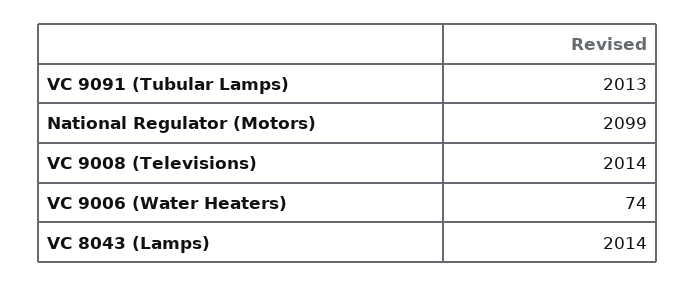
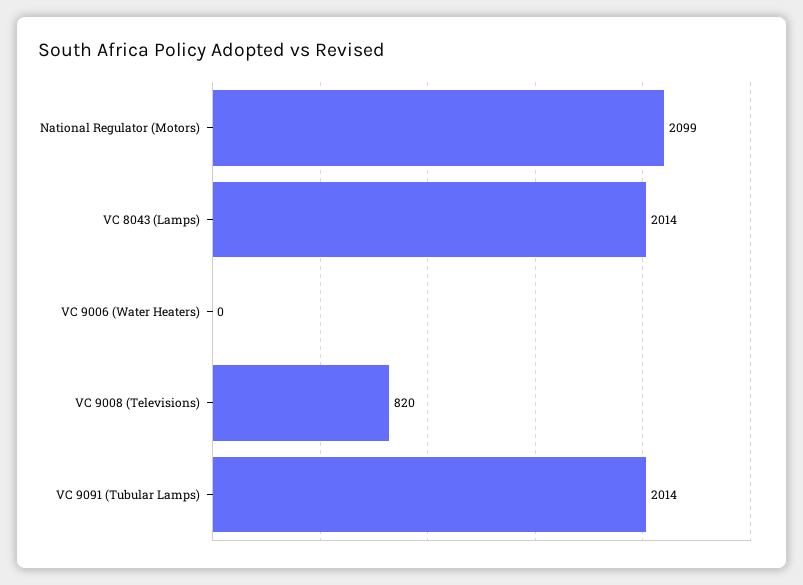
VC 9091 (Tubular Lamps): 2013 -> 2014
VC 9008 (Televisions): 2014 -> 820
VC 9006 (Water Heaters): 74 -> 0

